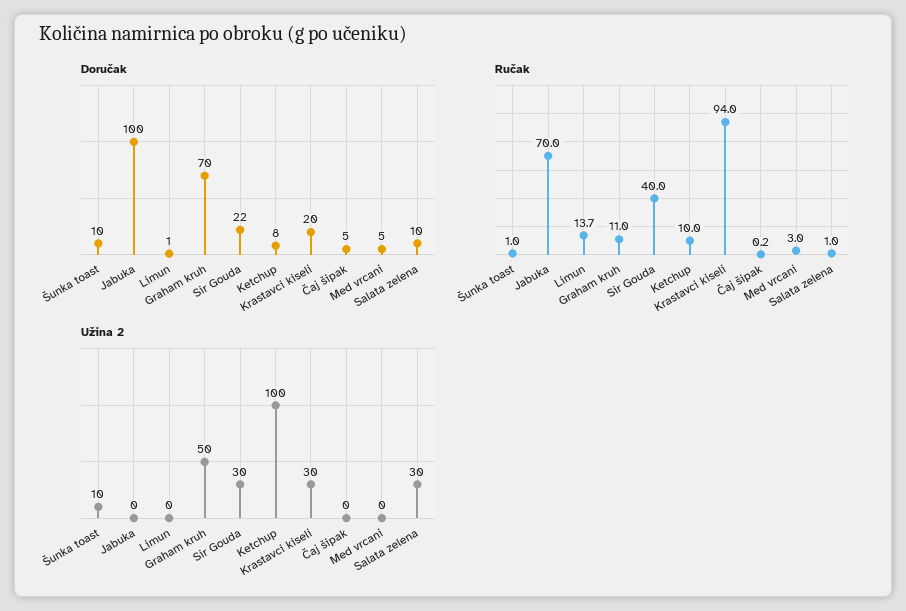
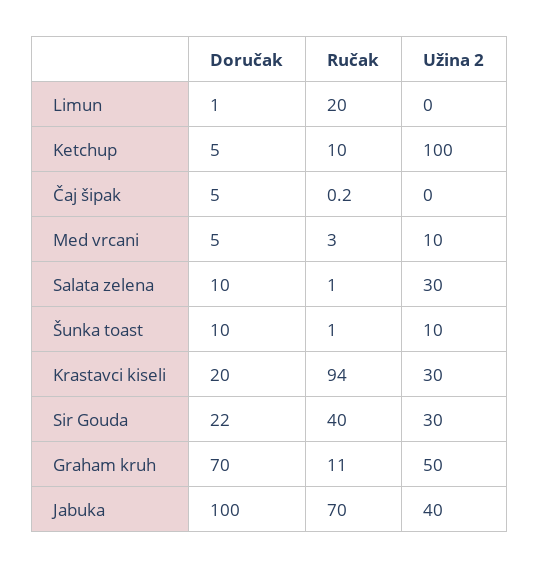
Doručak, Ketchup: 8 -> 5
Ručak, Limun: 13.7 -> 20
Užina 2, Jabuka: 0 -> 40
Užina 2, Med vrcani: 0 -> 10

